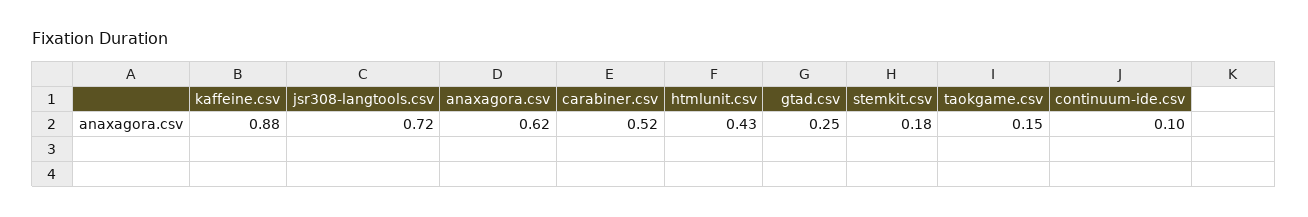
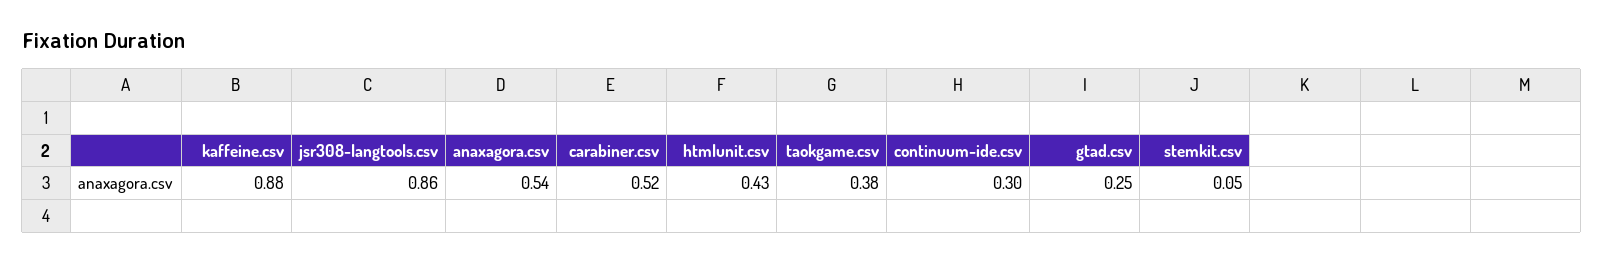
jsr308-langtools.csv: 0.72 -> 0.86
anaxagora.csv: 0.62 -> 0.54
stemkit.csv: 0.18 -> 0.05
taokgame.csv: 0.15 -> 0.38
continuum-ide.csv: 0.1 -> 0.3

